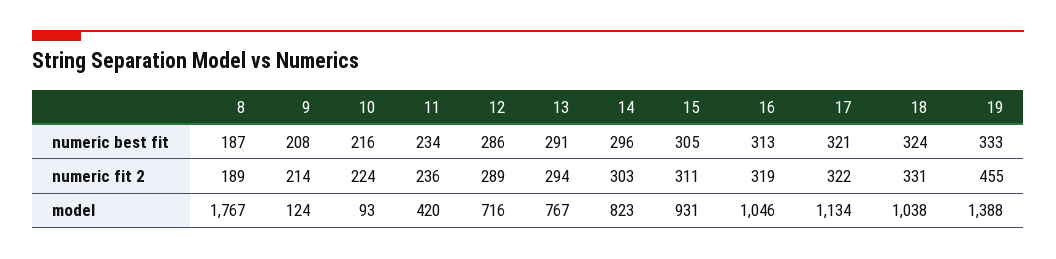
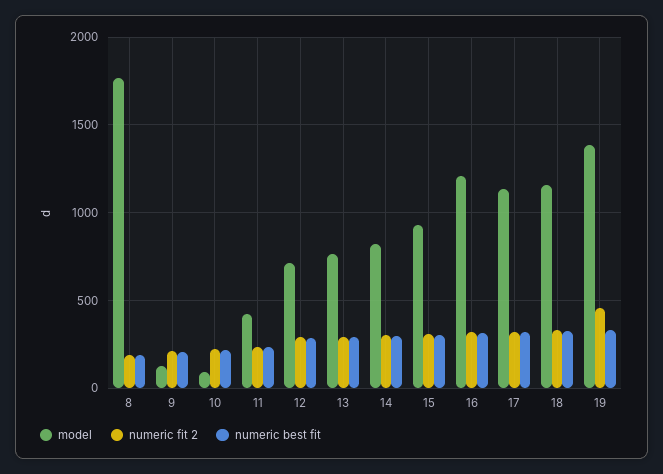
model, 16: 1046 -> 1200
model, 18: 1038 -> 1150

